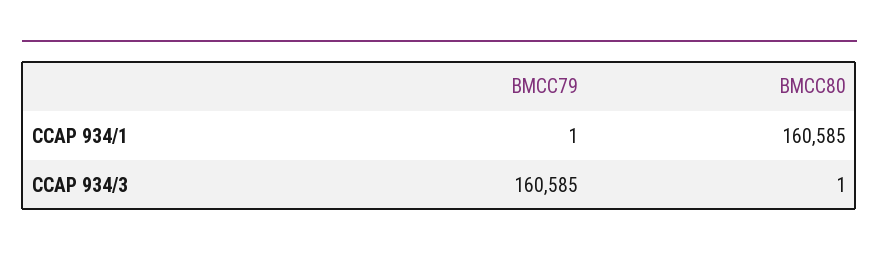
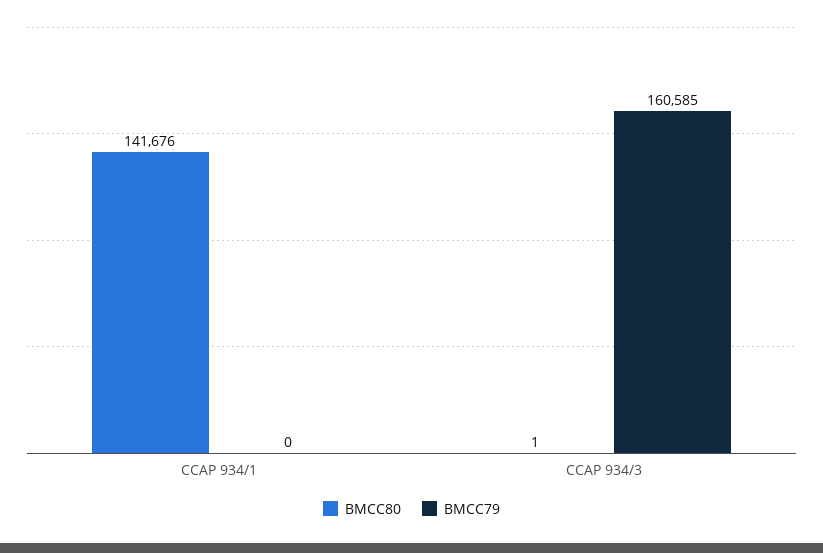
BMCC79, CCAP 934/1: 1 -> 0
BMCC80, CCAP 934/1: 160585 -> 141676

